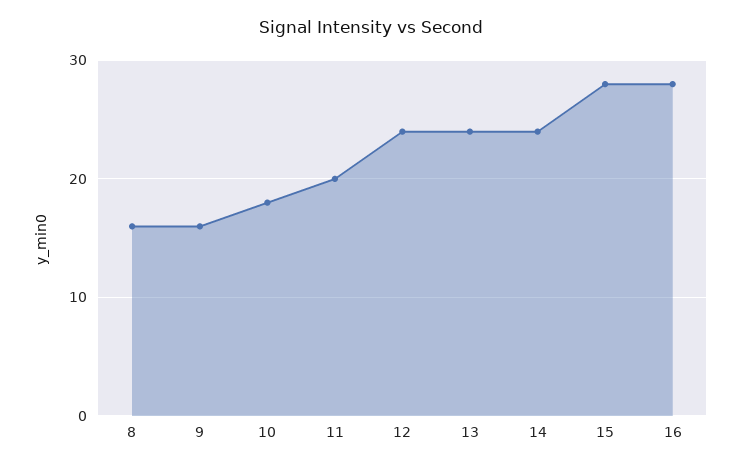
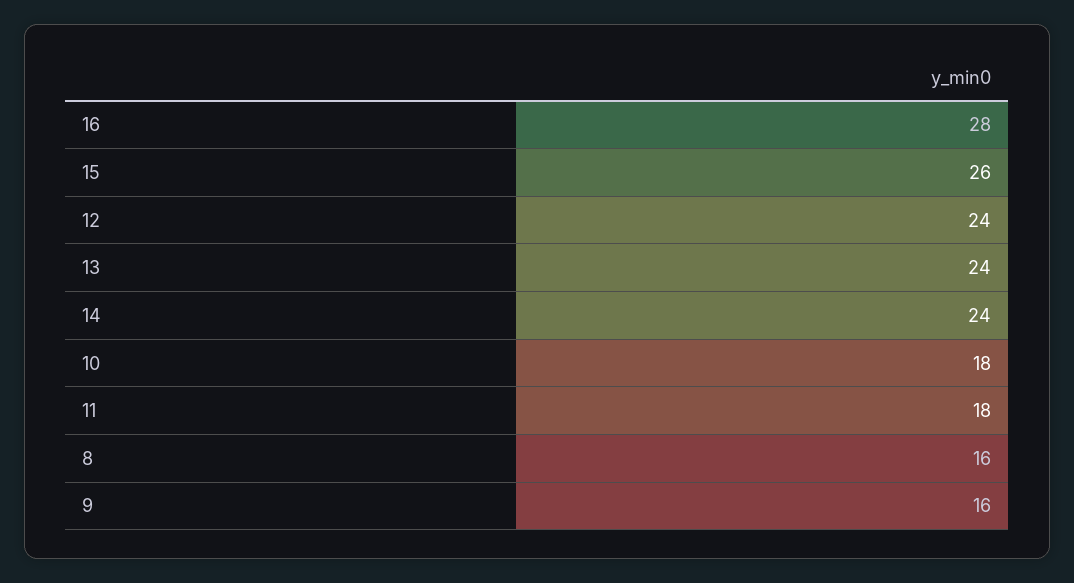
11: 20 -> 18
15: 28 -> 26

